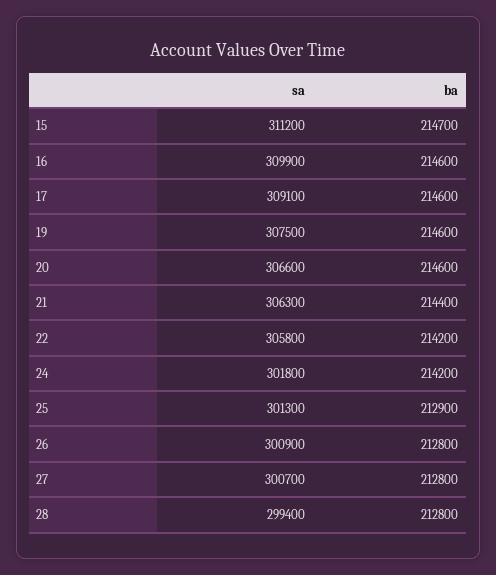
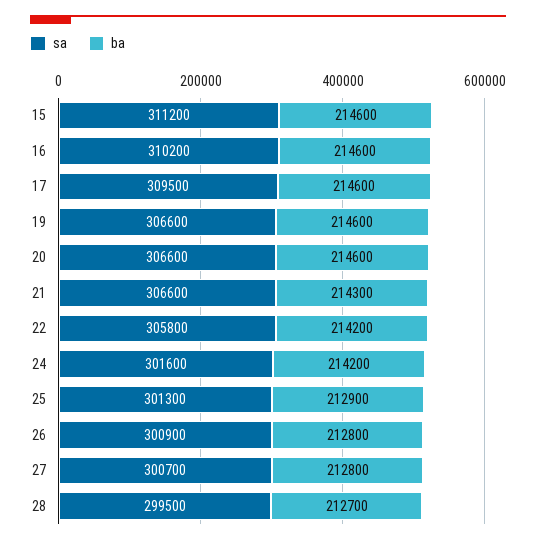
ba, 15: 214700 -> 214600
sa, 16: 309900 -> 310200
sa, 17: 309100 -> 309500
sa, 19: 307500 -> 306600
sa, 21: 306300 -> 306600
ba, 21: 214400 -> 214300
sa, 24: 301800 -> 301600
sa, 28: 299400 -> 299500
ba, 28: 212800 -> 212700

